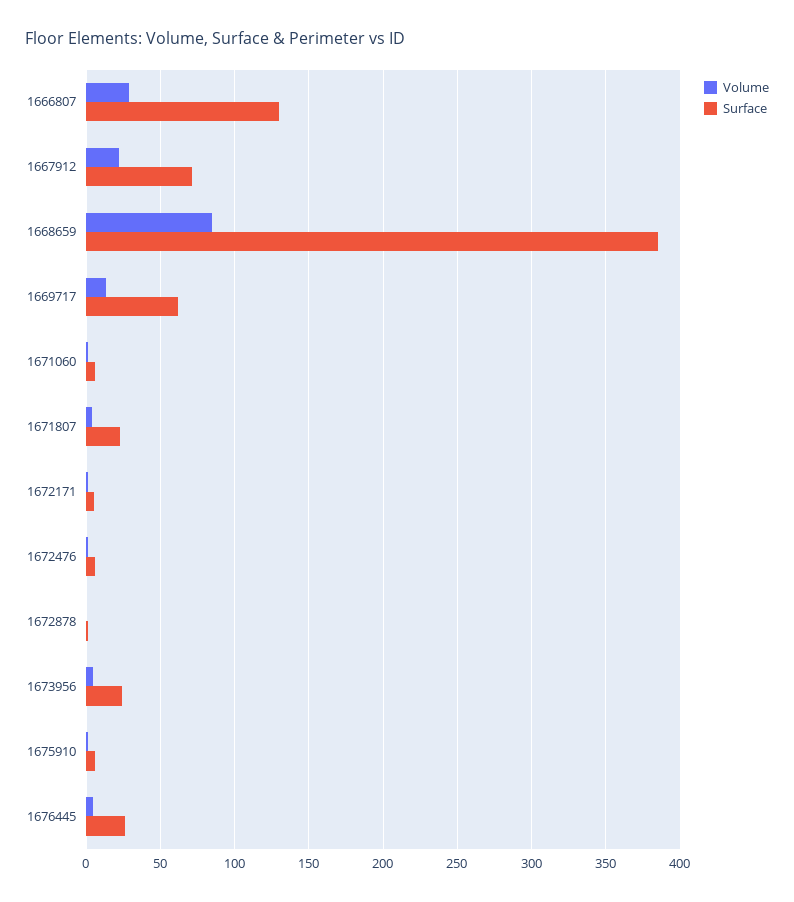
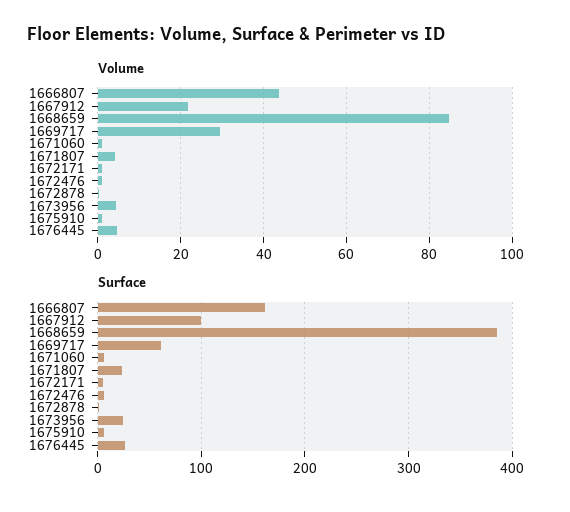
Volume, 1666807: 30 -> 44
Surface, 1666807: 130 -> 160
Surface, 1667912: 70 -> 100
Volume, 1669717: 15 -> 30

